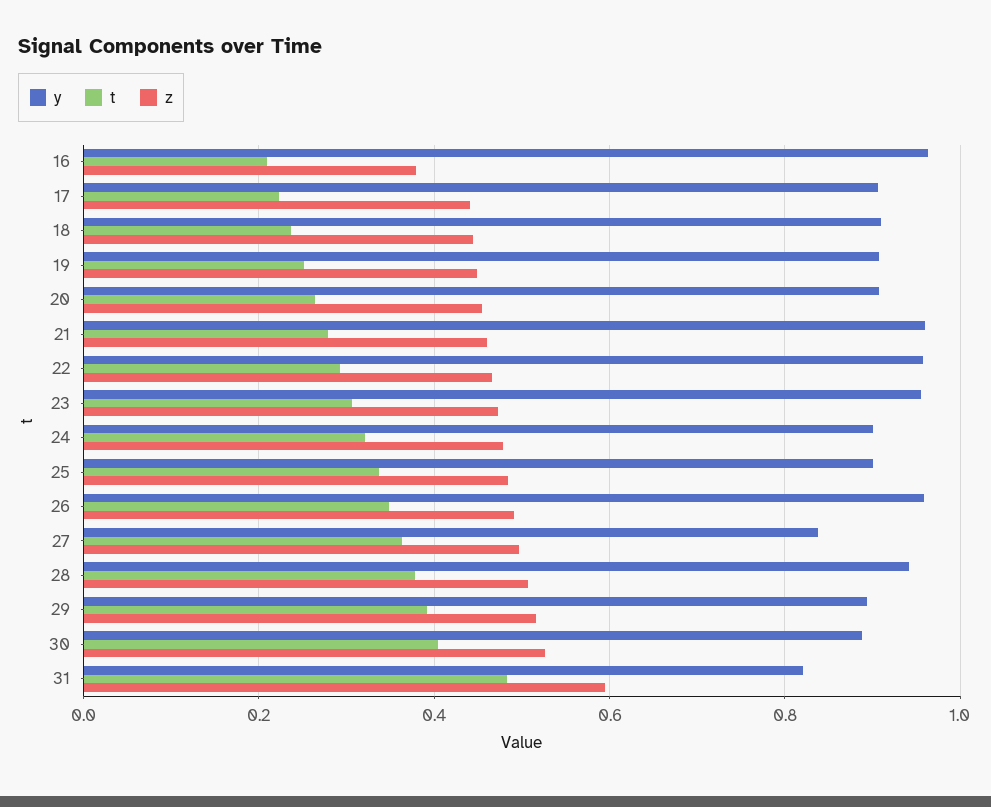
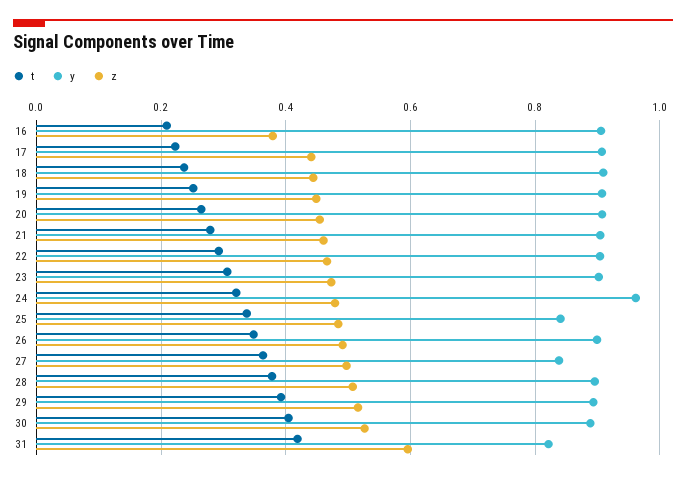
y, 16: 0.96 -> 0.9
y, 21: 0.96 -> 0.9
y, 22: 0.96 -> 0.9
y, 23: 0.96 -> 0.9
y, 24: 0.9 -> 0.96
y, 25: 0.9 -> 0.84
y, 26: 0.96 -> 0.9
y, 28: 0.94 -> 0.9
t, 31: 0.48 -> 0.42

